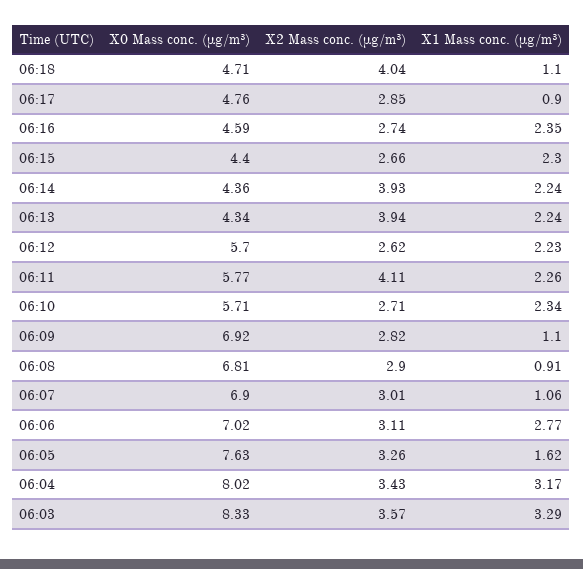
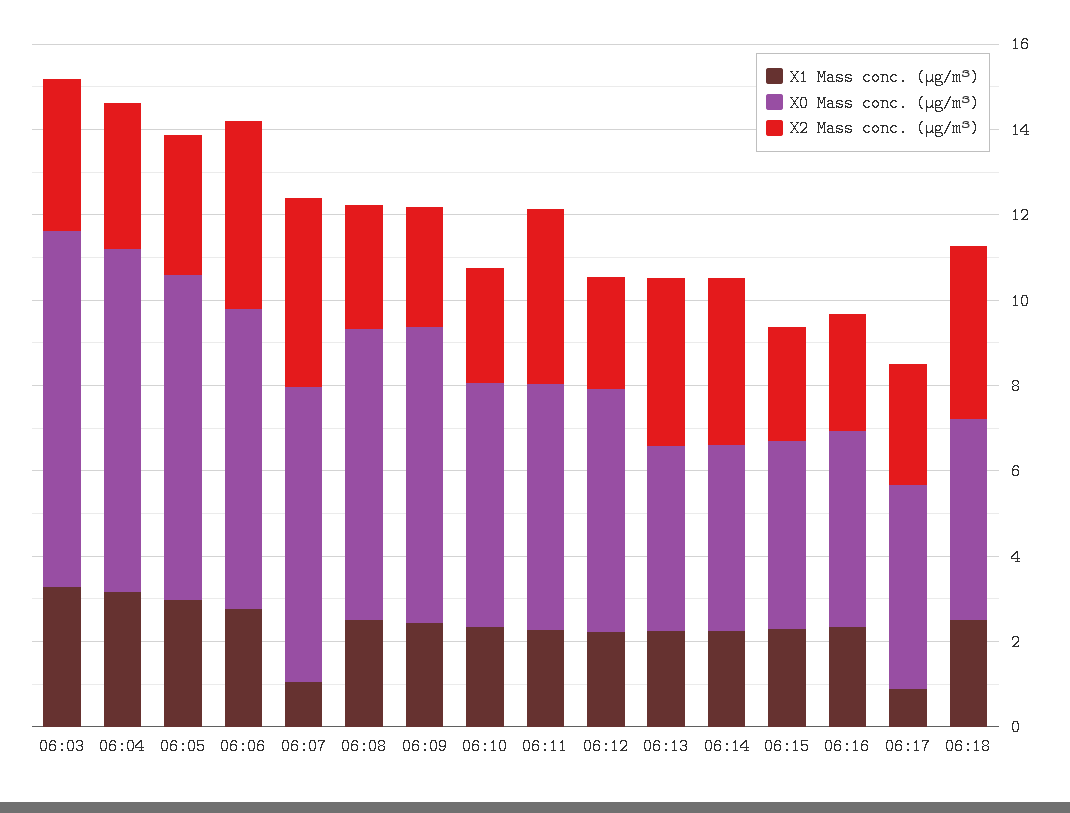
X1 Mass conc. (μg/m³), 06:18: 1.1 -> 2.5
X1 Mass conc. (μg/m³), 06:09: 1.1 -> 2.5
X1 Mass conc. (μg/m³), 06:08: 0.91 -> 2.5
X2 Mass conc. (μg/m³), 06:07: 3.01 -> 4.5
X2 Mass conc. (μg/m³), 06:06: 3.11 -> 4.5
X1 Mass conc. (μg/m³), 06:05: 1.62 -> 3

